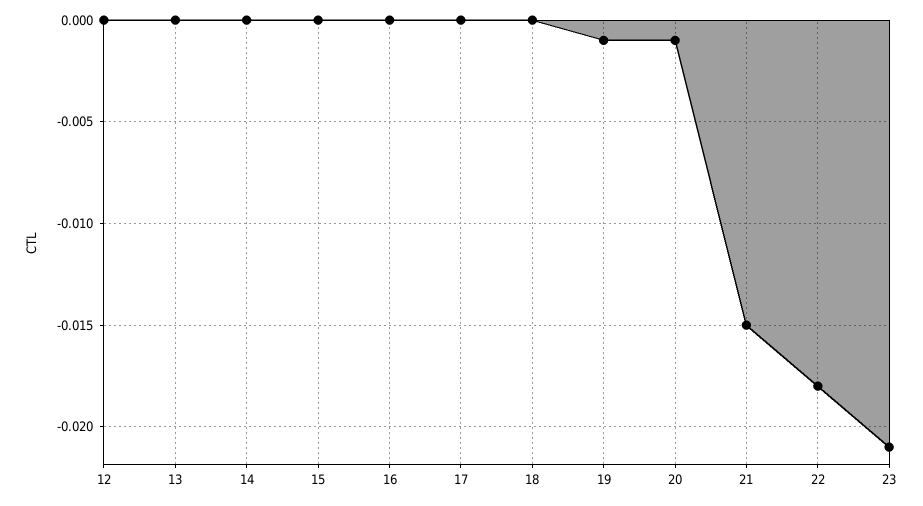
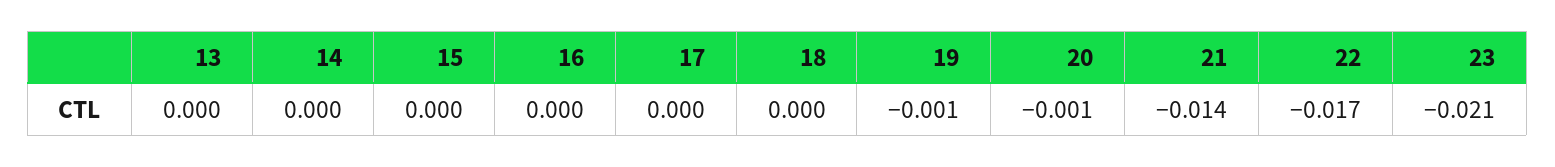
12: 0 -> none
21: -0.015 -> -0.014
22: -0.018 -> -0.017

